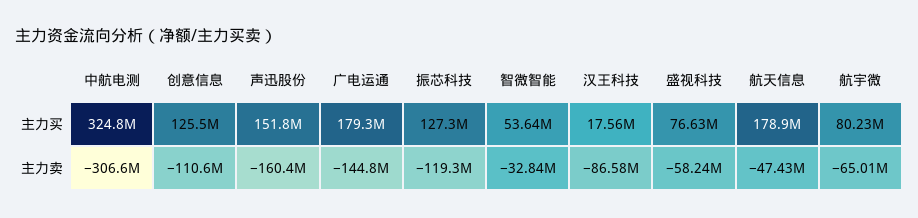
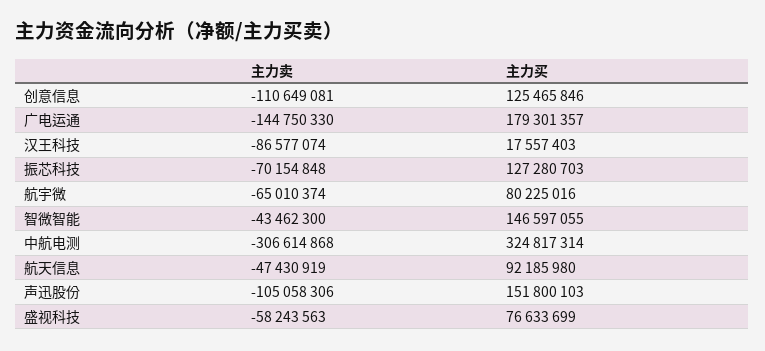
智微智能, 主力买: 53640000 -> 146597055
航天信息, 主力买: 178900000 -> 92185980
声迅股份, 主力卖: -160400000 -> -105058306
振芯科技, 主力卖: -119300000 -> -70154848
智微智能, 主力卖: -32840000 -> -43462300

